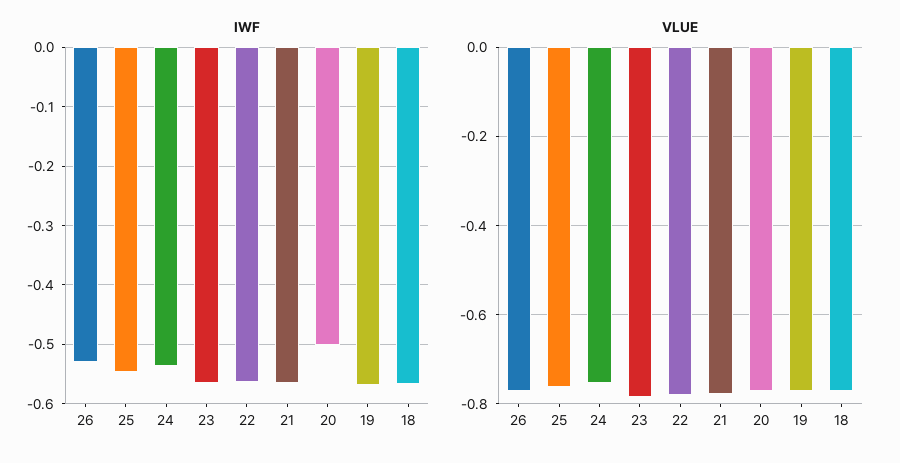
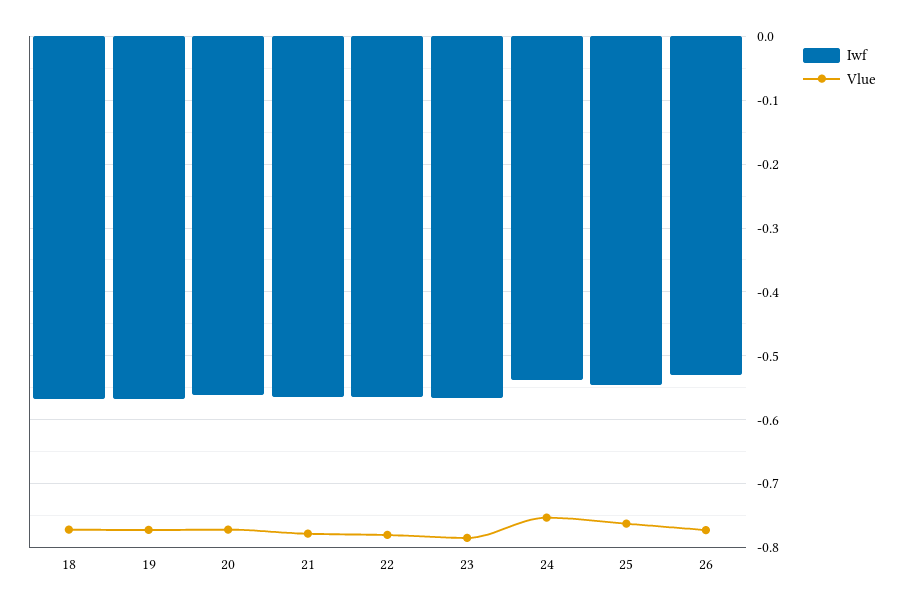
IWF, 20: -0.5 -> -0.56

